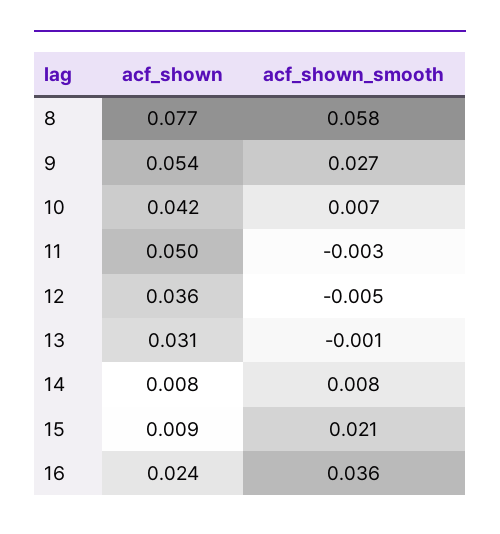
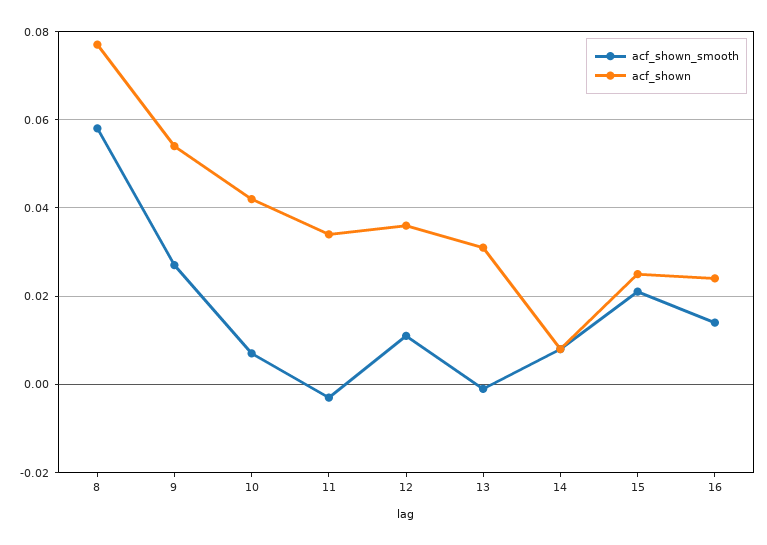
acf_shown, 11: 0.05 -> 0.035
acf_shown_smooth, 12: -0.005 -> 0.01
acf_shown, 15: 0.009 -> 0.025
acf_shown_smooth, 16: 0.036 -> 0.015

